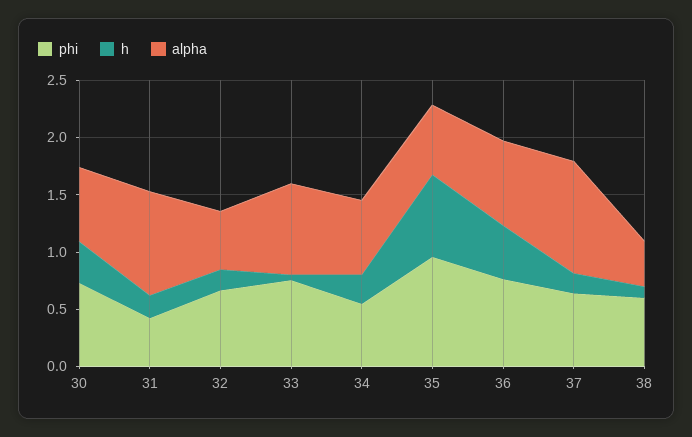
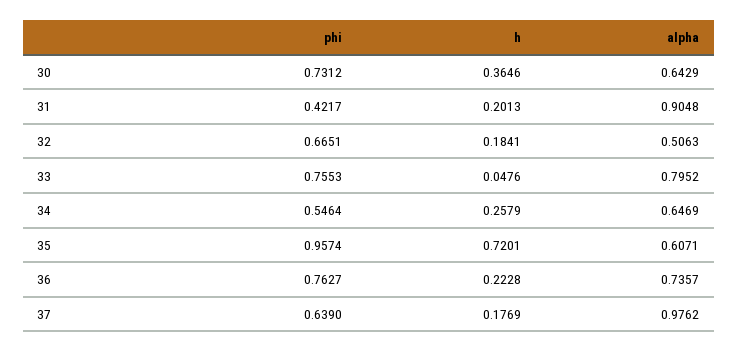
h, 36: 0.5 -> 0.2228
phi, 38: 0.6 -> none
h, 38: 0.1 -> none
alpha, 38: 0.4 -> none

